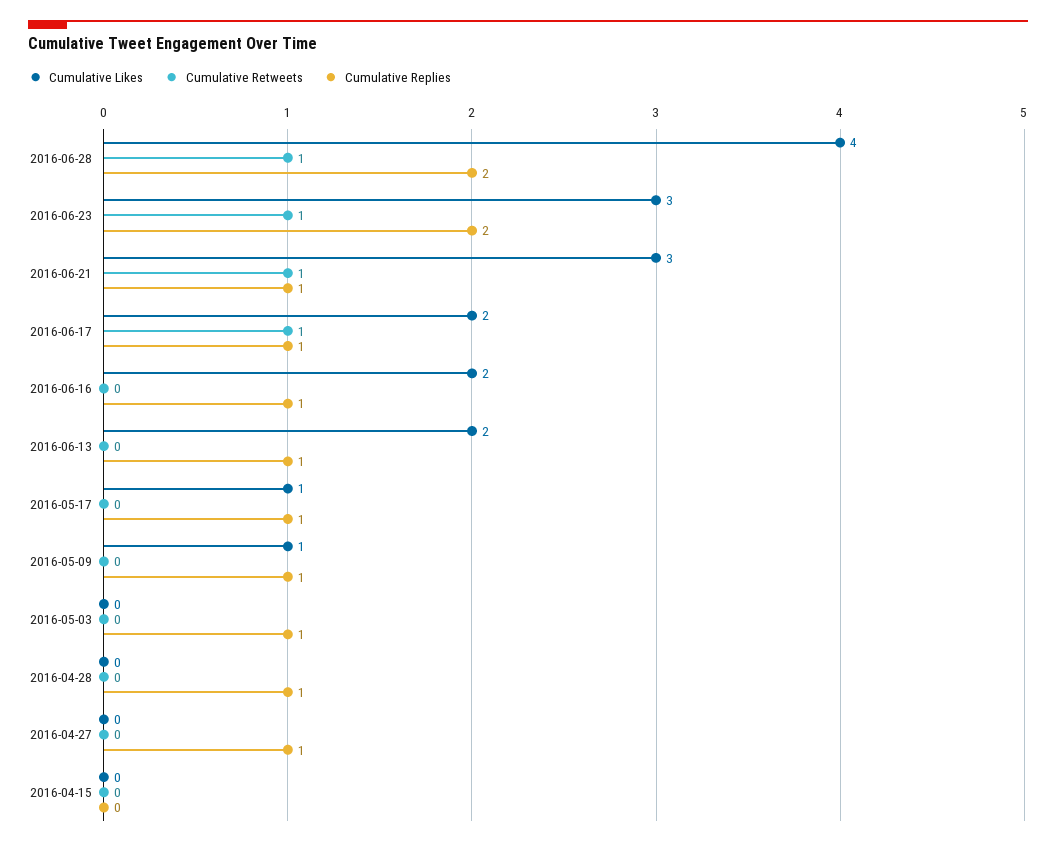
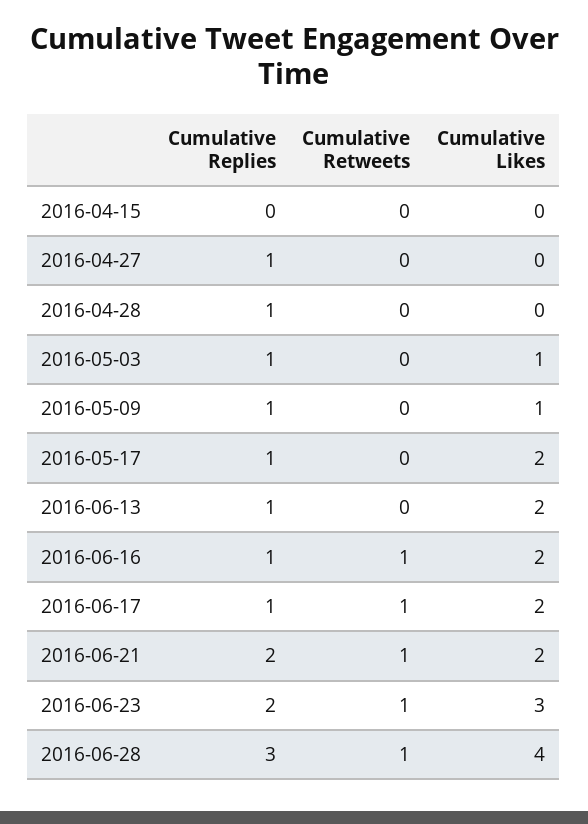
Cumulative Replies, 2016-06-28: 2 -> 3
Cumulative Likes, 2016-06-21: 3 -> 2
Cumulative Replies, 2016-06-21: 1 -> 2
Cumulative Retweets, 2016-06-16: 0 -> 1
Cumulative Likes, 2016-05-17: 1 -> 2
Cumulative Likes, 2016-05-03: 0 -> 1

